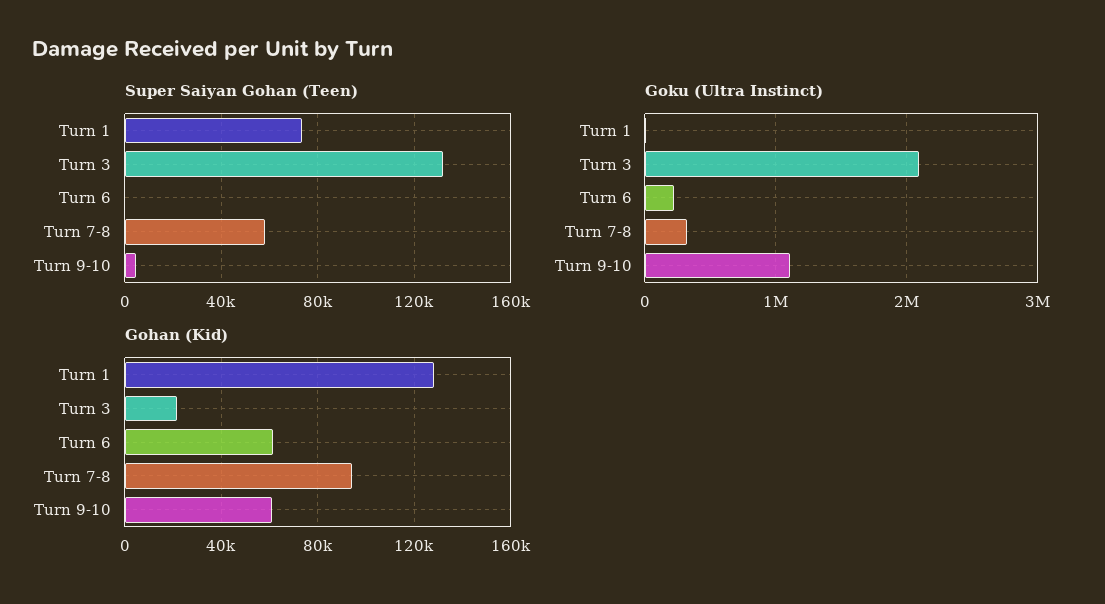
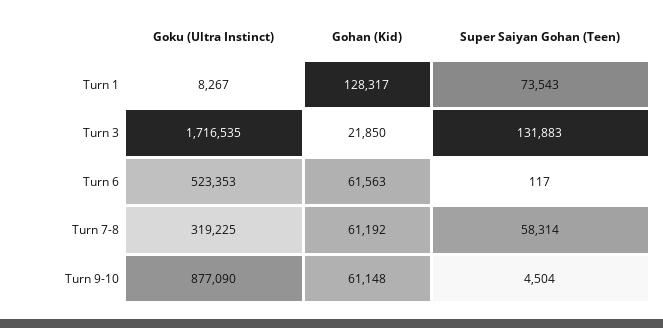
Goku (Ultra Instinct), Turn 3: 2100000 -> 1716535
Goku (Ultra Instinct), Turn 6: 200000 -> 523353
Goku (Ultra Instinct), Turn 9-10: 1100000 -> 877090
Gohan (Kid), Turn 7-8: 95000 -> 61192

